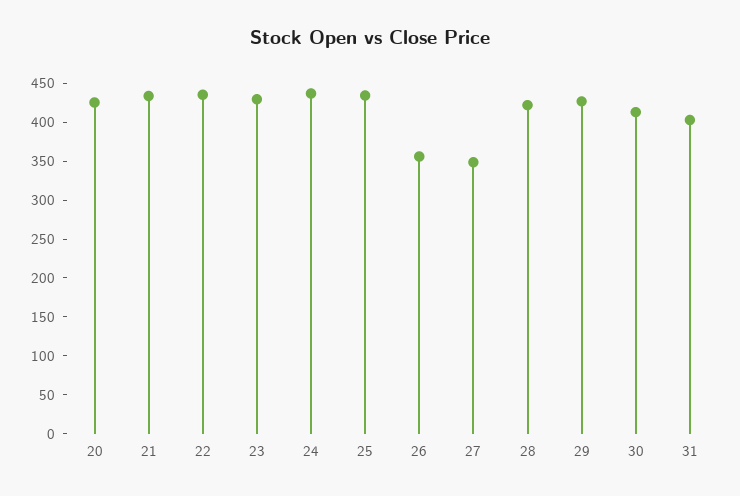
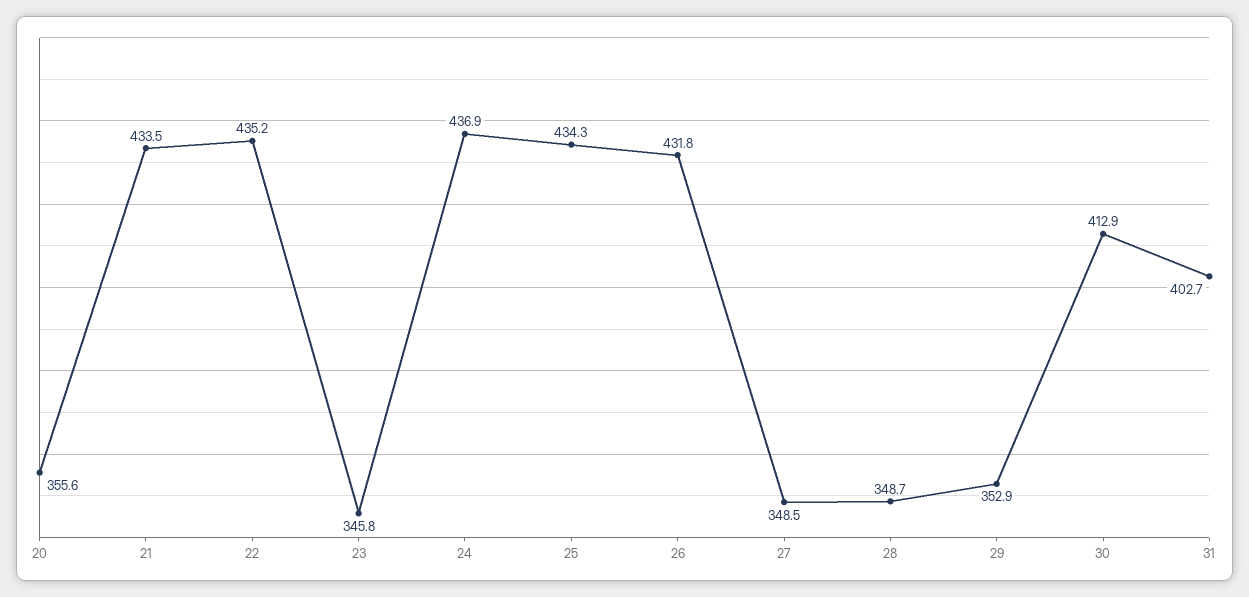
20: 425 -> 355.6
23: 425 -> 345.8
26: 350 -> 431.8
28: 425 -> 348.7
29: 425 -> 352.9

